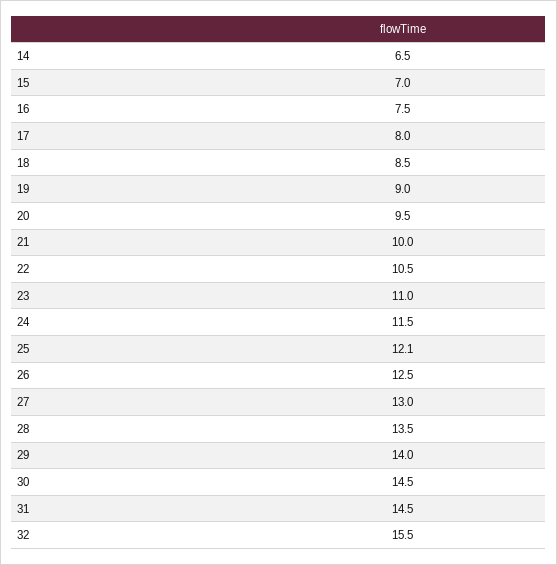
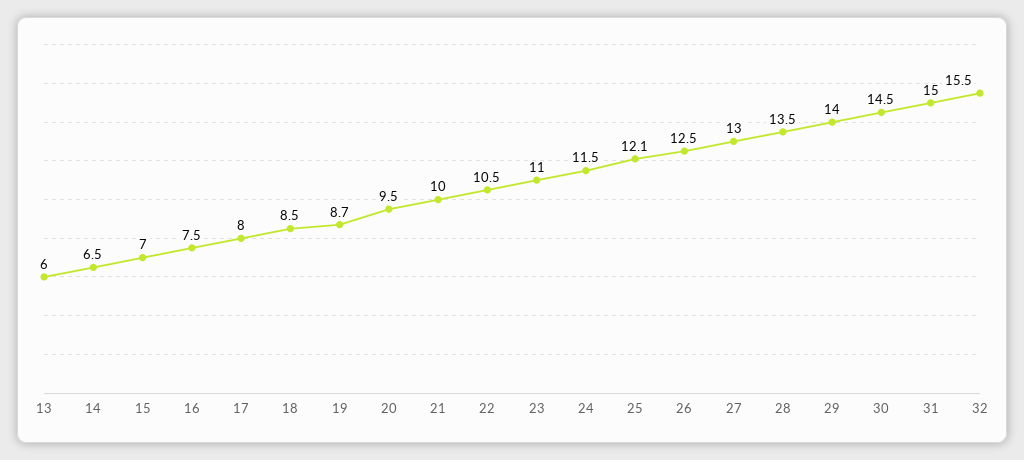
19: 9 -> 8.7
31: 14.5 -> 15
13: none -> 6

